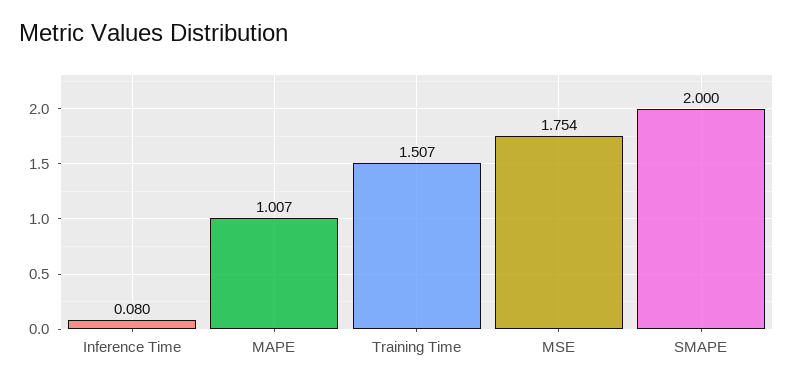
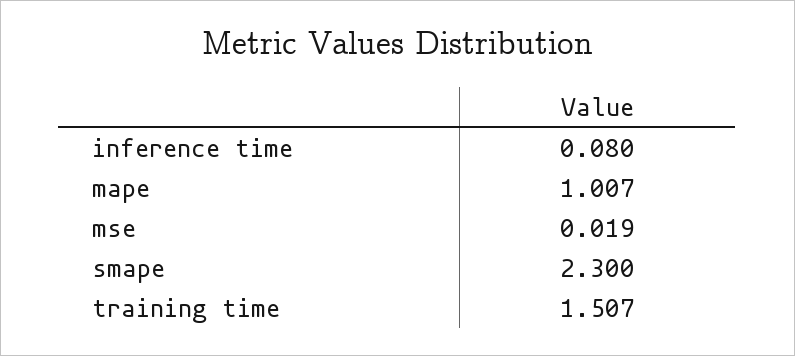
MSE: 1.754 -> 0.019
SMAPE: 2 -> 2.3

